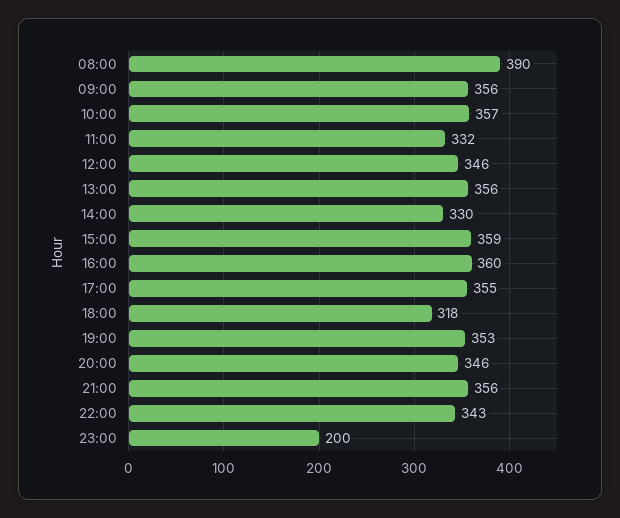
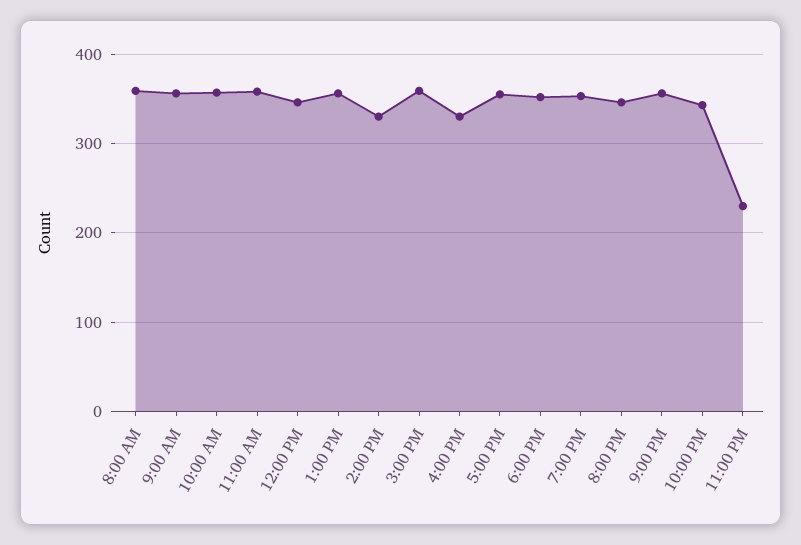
08:00: 390 -> 360
11:00: 332 -> 360
16:00: 360 -> 330
18:00: 318 -> 350
23:00: 200 -> 230

